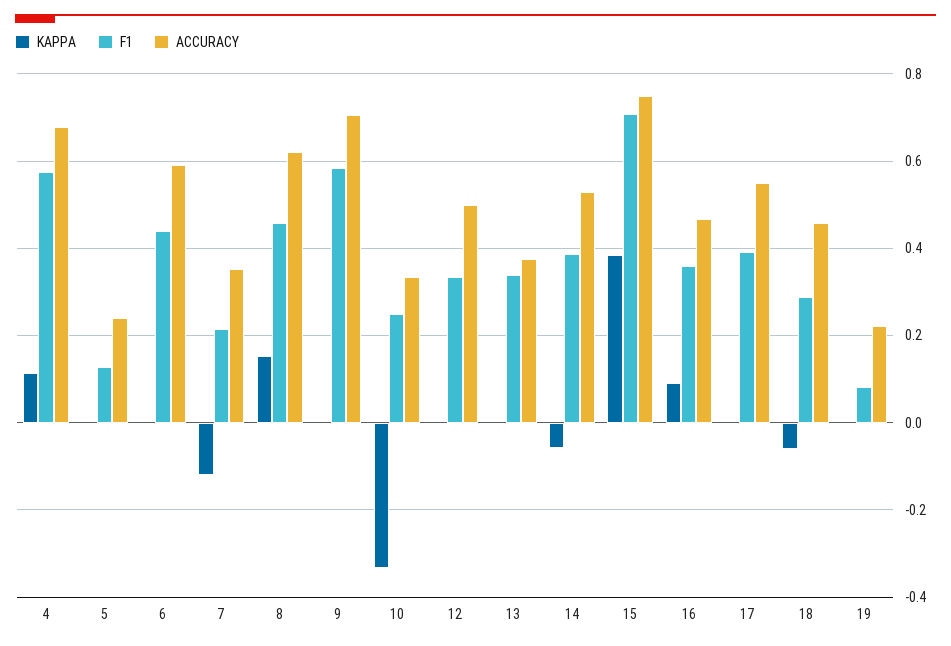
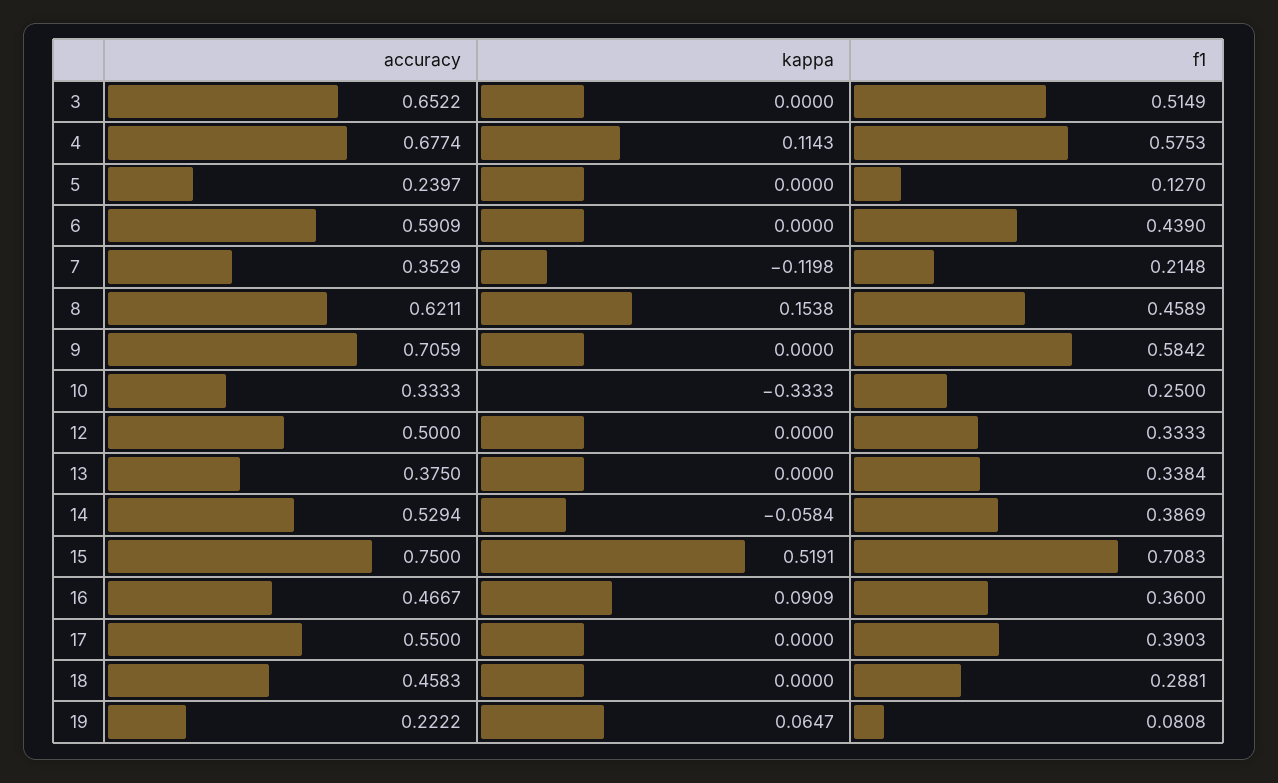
KAPPA, 15: 0.38 -> 0.5191
KAPPA, 18: -0.06 -> 0
KAPPA, 19: 0 -> 0.0647
ACCURACY, 3: none -> 0.6522
KAPPA, 3: none -> 0
F1, 3: none -> 0.5149

